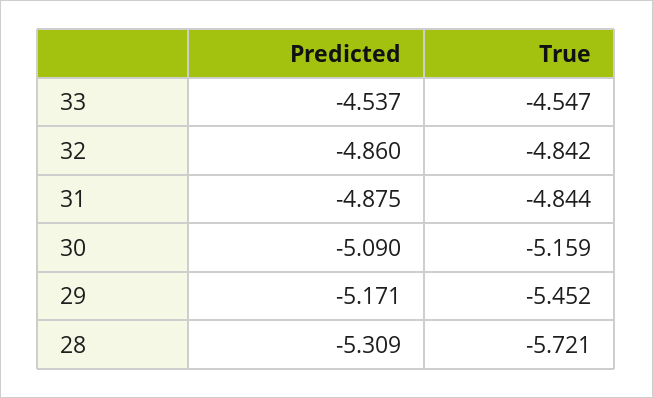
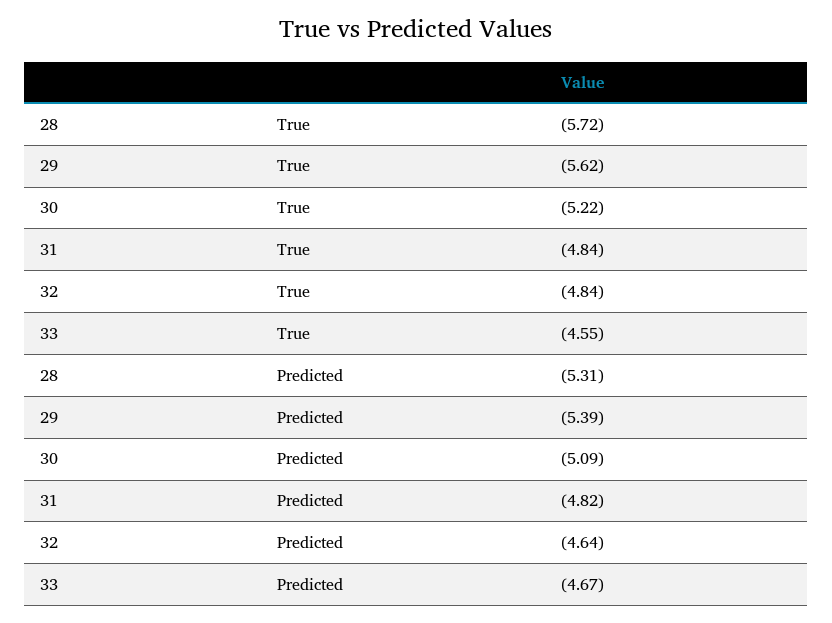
Predicted, 33: -4.537 -> -4.67
Predicted, 32: -4.86 -> -4.64
Predicted, 31: -4.875 -> -4.82
True, 30: -5.159 -> -5.22
Predicted, 29: -5.171 -> -5.39
True, 29: -5.452 -> -5.62

